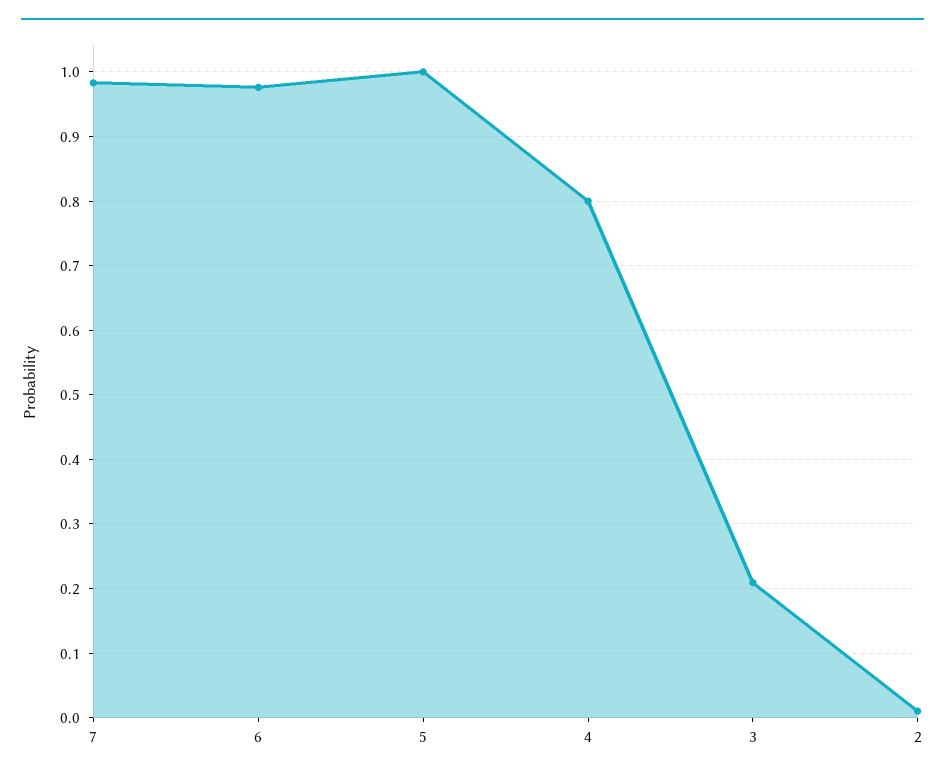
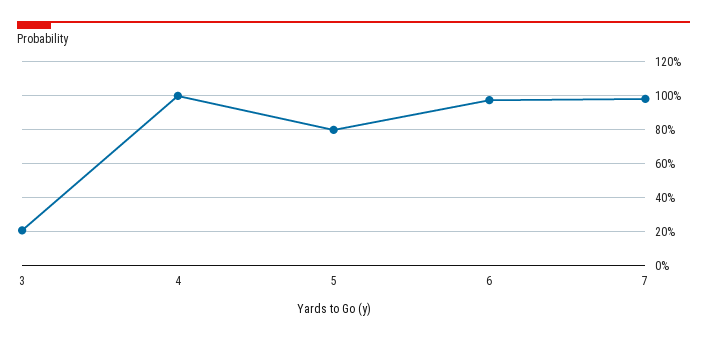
5: 1 -> 0.8
4: 0.8 -> 1
2: 0.01 -> none

